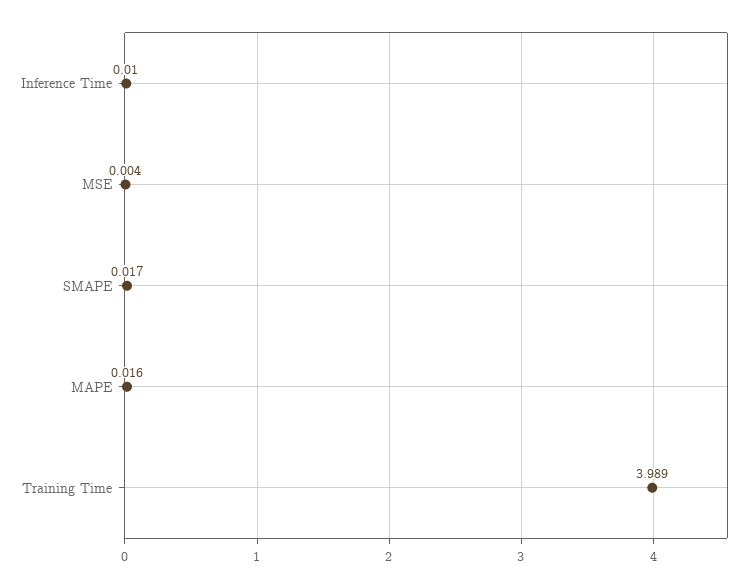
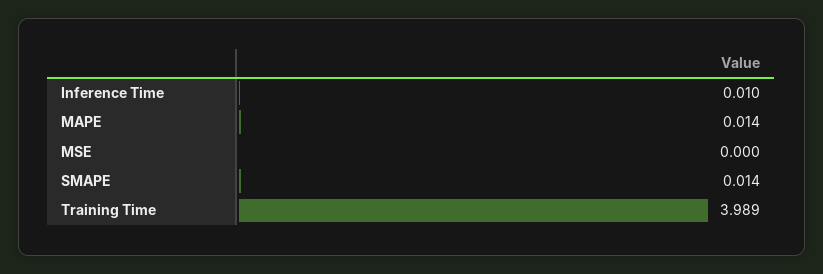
MSE: 0.004 -> 0
SMAPE: 0.017 -> 0.014
MAPE: 0.016 -> 0.014

